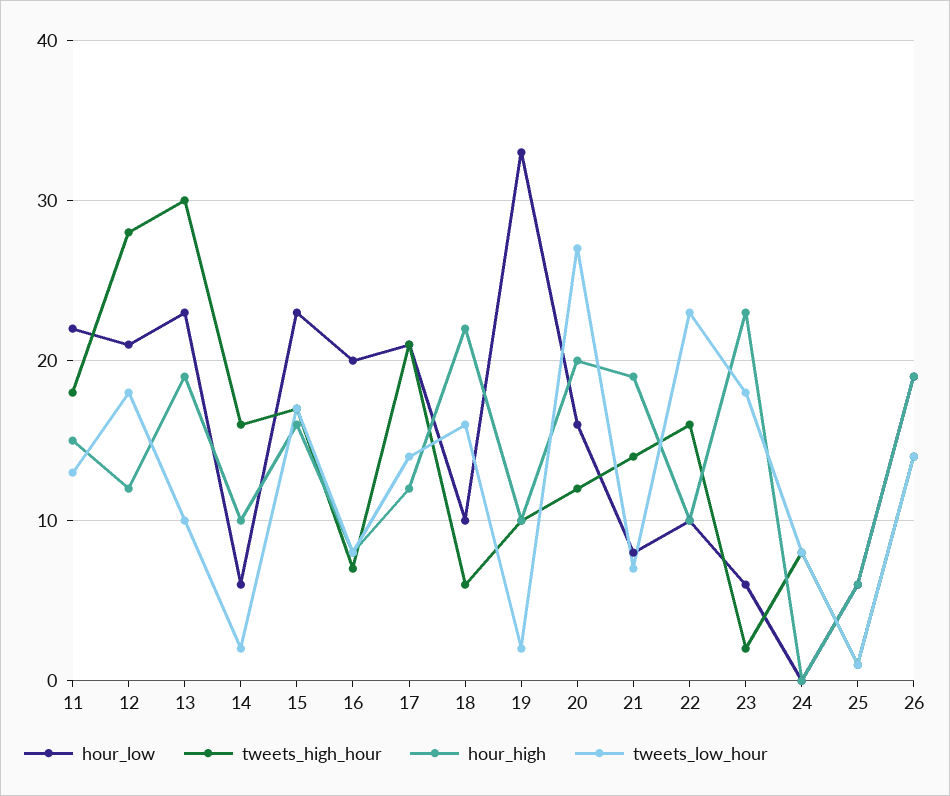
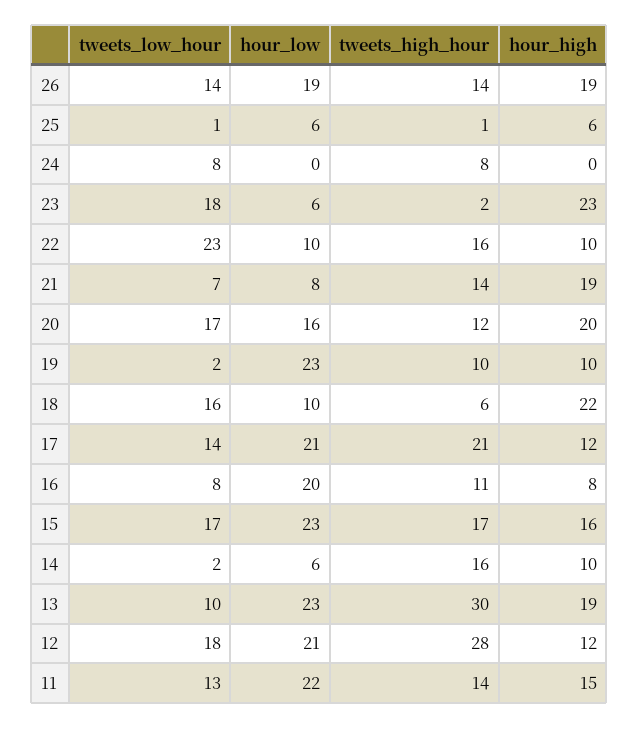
tweets_high_hour, 11: 18 -> 14
tweets_high_hour, 16: 7 -> 11
hour_low, 19: 33 -> 23
tweets_low_hour, 20: 27 -> 17

